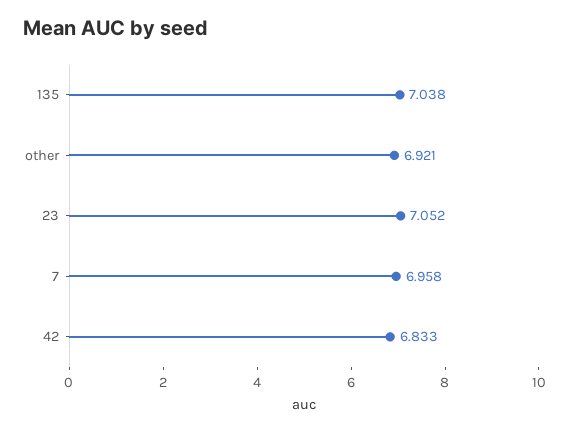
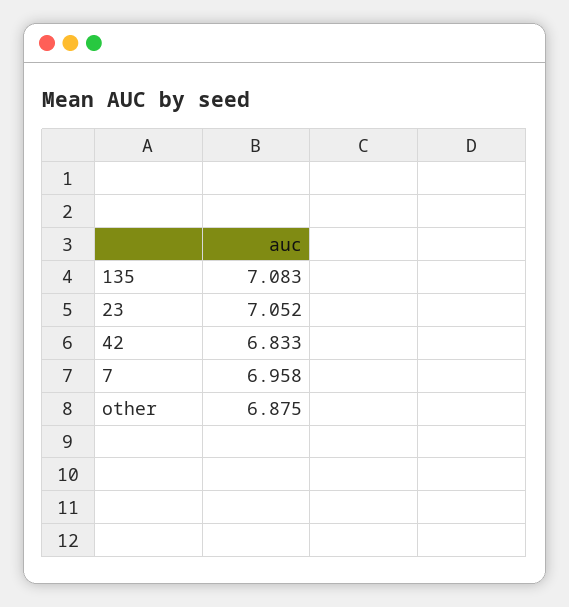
135: 7.038 -> 7.083
other: 6.921 -> 6.875

